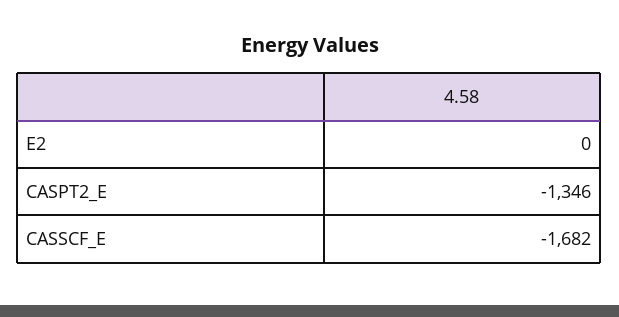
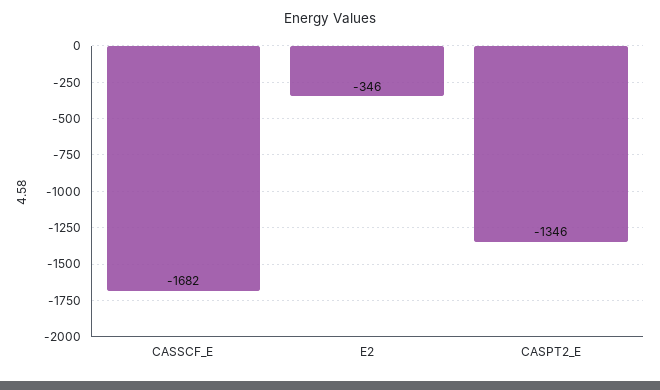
E2: 0 -> -346

